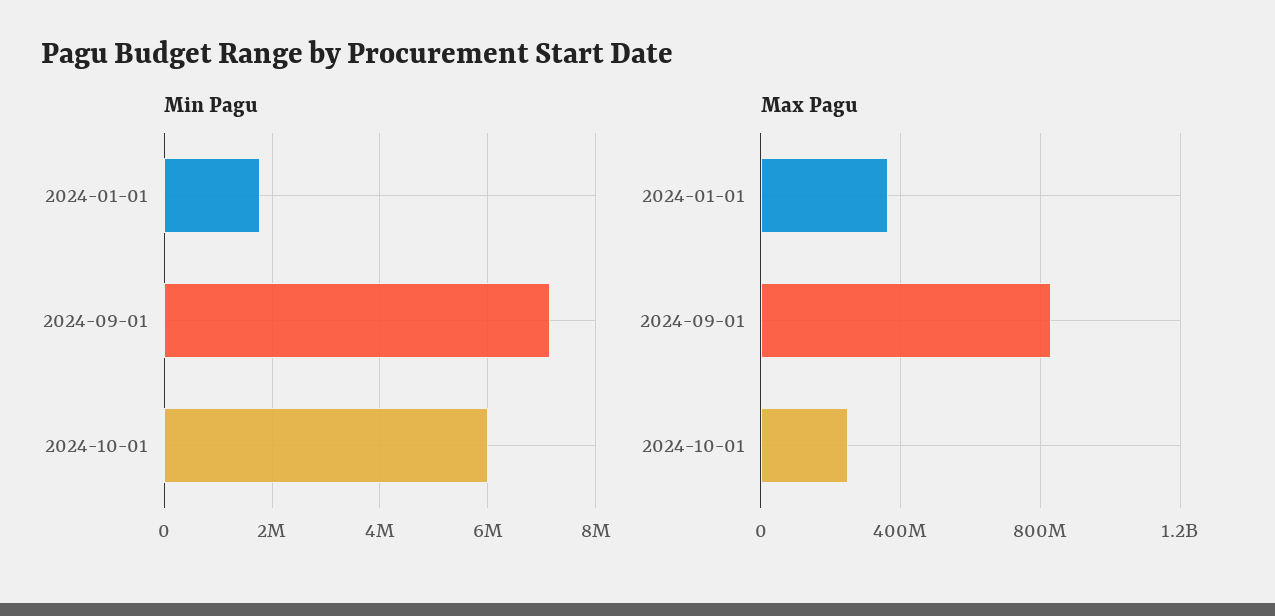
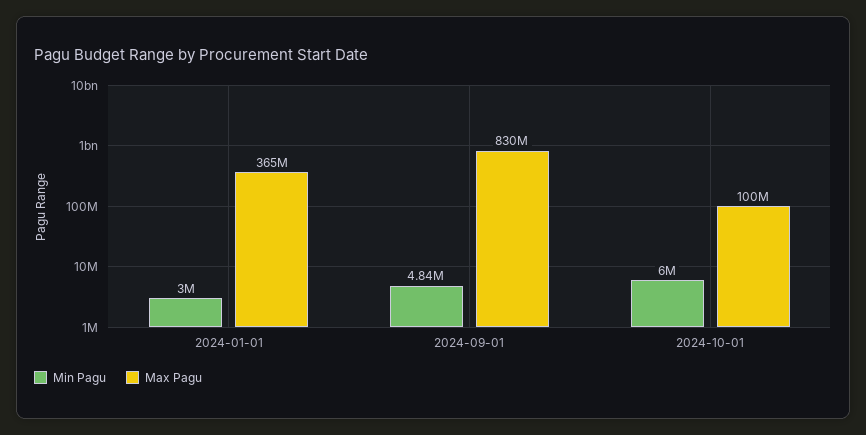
Min Pagu, 2024-01-01: 1800000 -> 3000000
Min Pagu, 2024-09-01: 7200000 -> 4840000
Max Pagu, 2024-10-01: 250000000 -> 100000000

